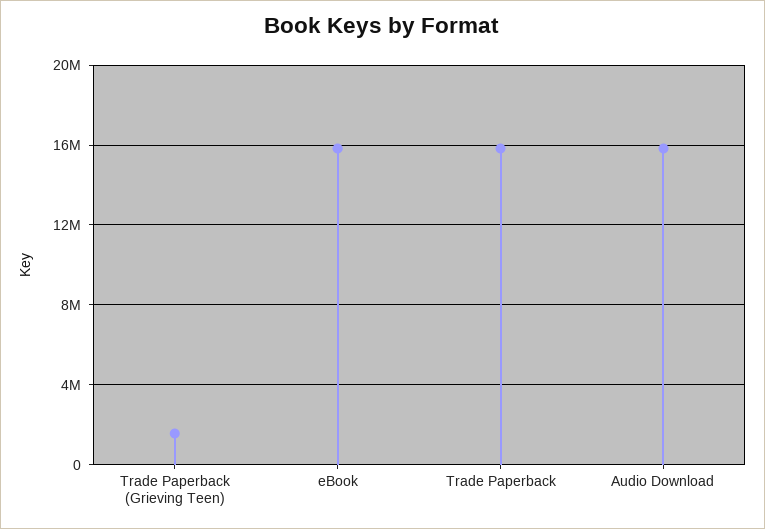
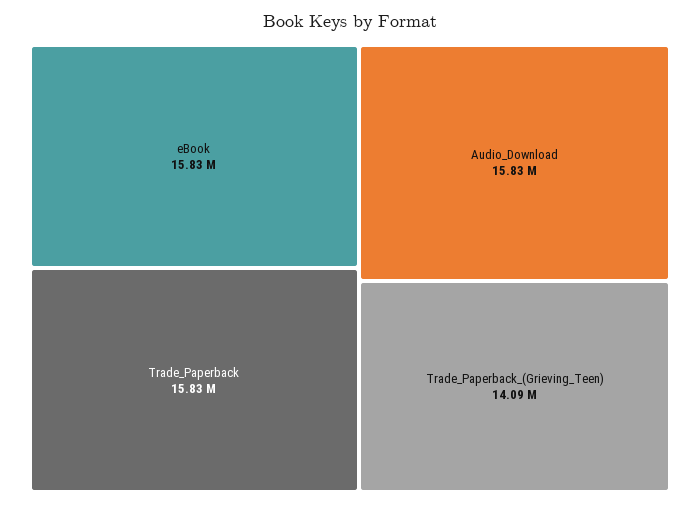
Trade Paperback (Grieving Teen): 1500000 -> 14090000

